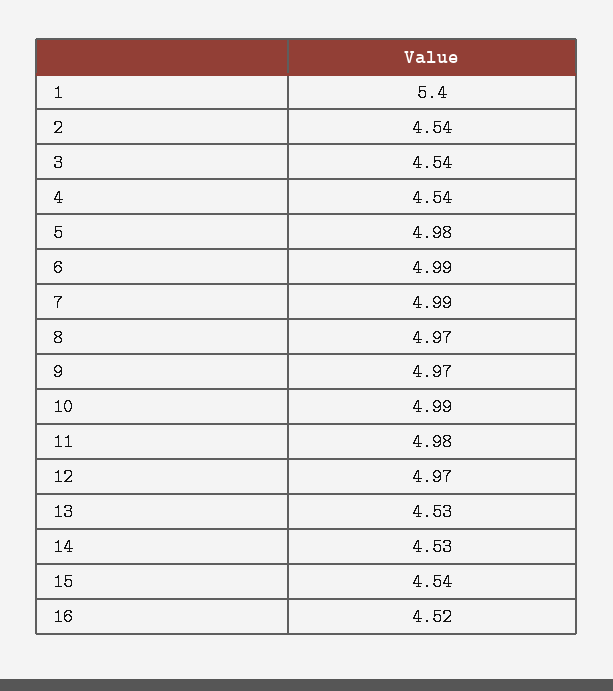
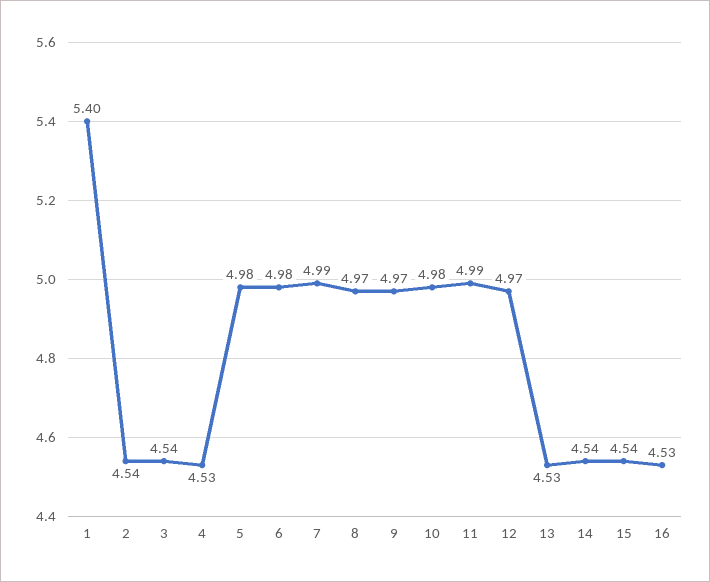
4: 4.54 -> 4.53
6: 4.99 -> 4.98
10: 4.99 -> 4.98
11: 4.98 -> 4.99
14: 4.53 -> 4.54
16: 4.52 -> 4.53

